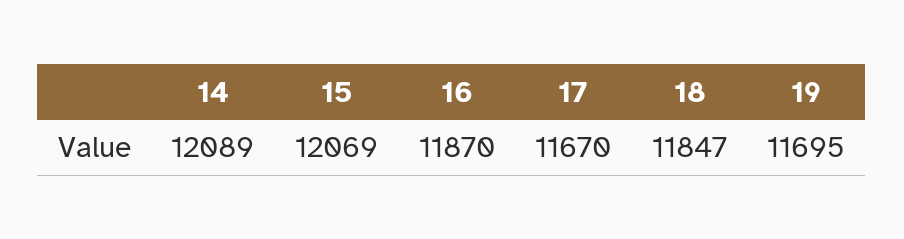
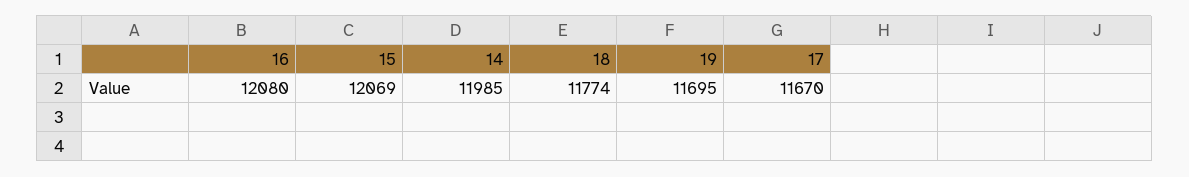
14: 12089 -> 11985
16: 11870 -> 12080
18: 11847 -> 11774

